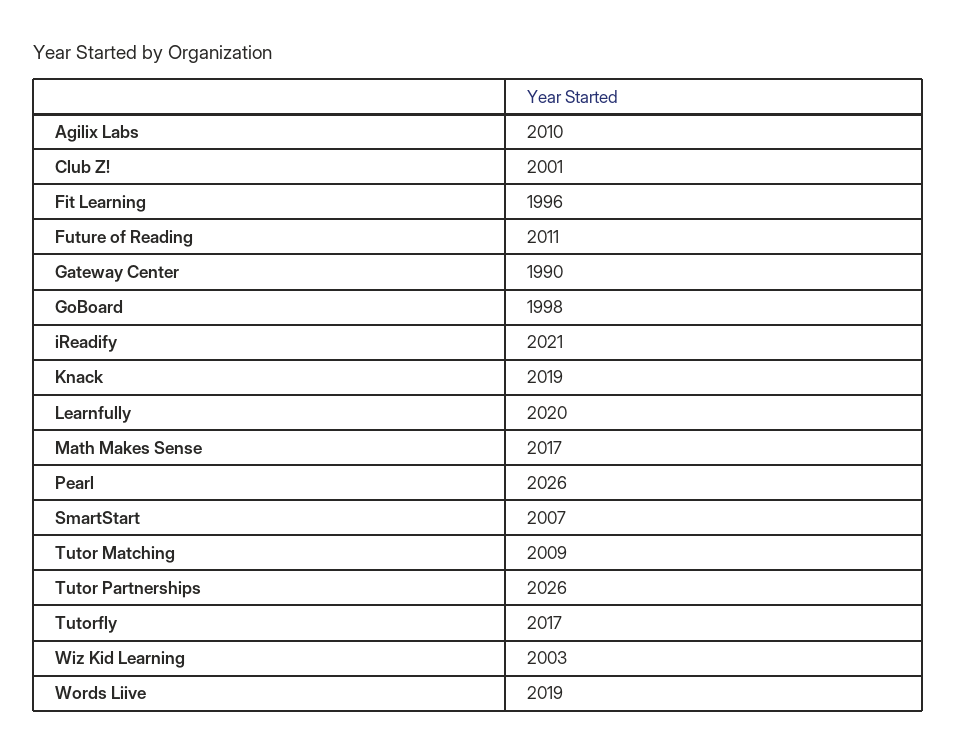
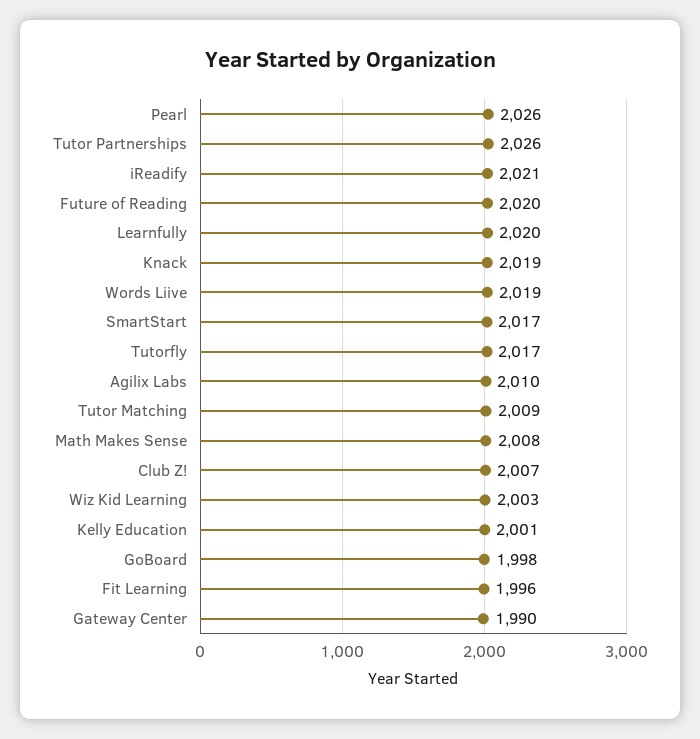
Club Z!: 2001 -> 2007
Future of Reading: 2011 -> 2020
Math Makes Sense: 2017 -> 2008
SmartStart: 2007 -> 2017
Kelly Education: none -> 2001

